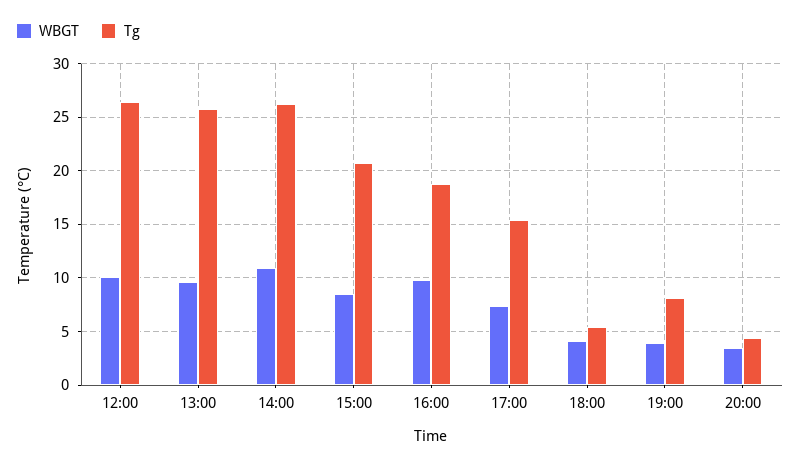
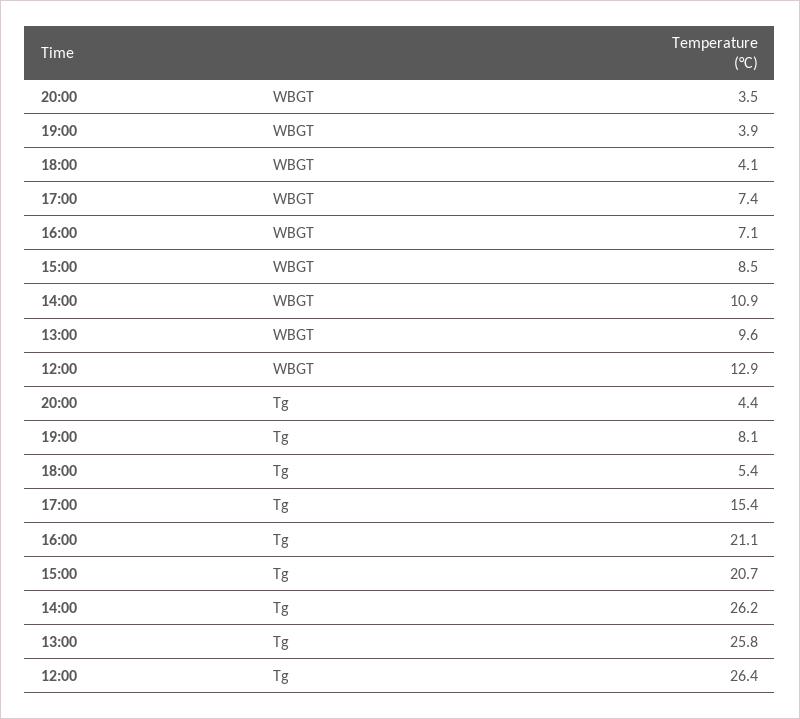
WBGT, 12:00: 10 -> 12.9
WBGT, 16:00: 10 -> 7.1
Tg, 16:00: 19 -> 21.1

